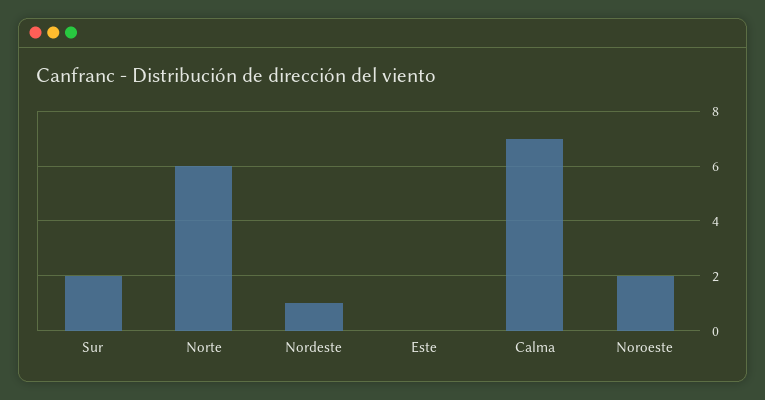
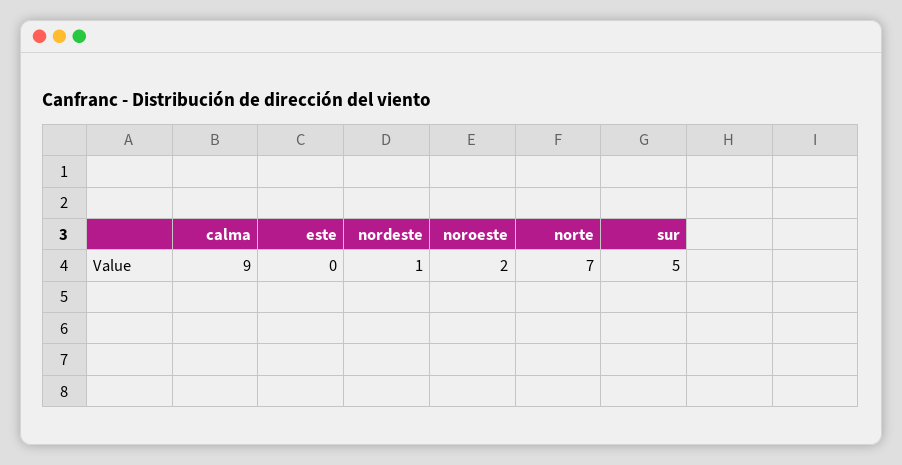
Sur: 2 -> 5
Norte: 6 -> 7
Calma: 7 -> 9

